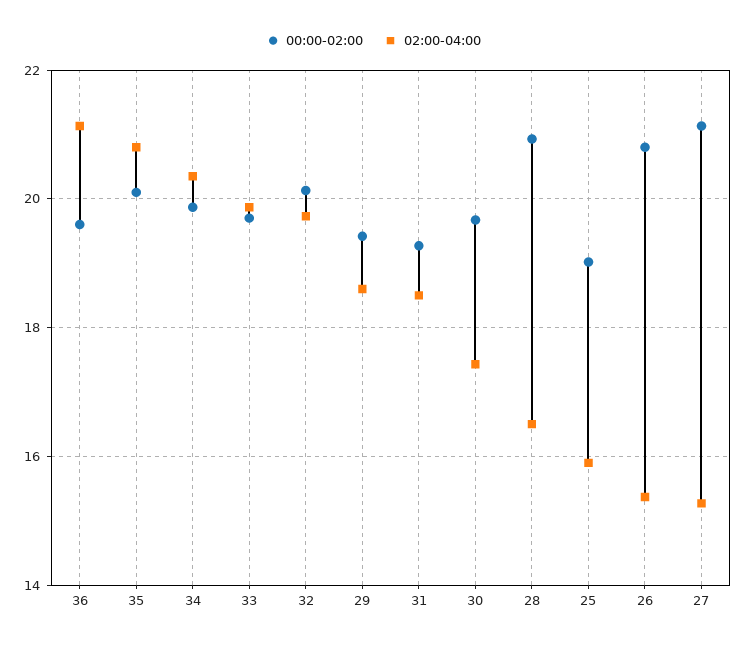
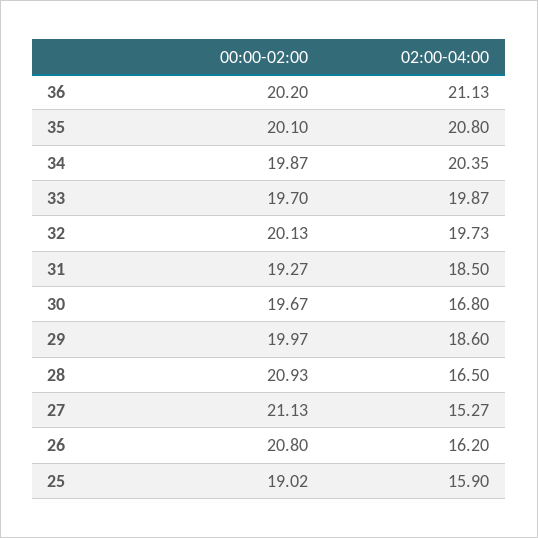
00:00-02:00, 36: 19.6 -> 20.2
00:00-02:00, 29: 19.4 -> 19.97
02:00-04:00, 30: 17.4 -> 16.8
02:00-04:00, 26: 15.4 -> 16.2

